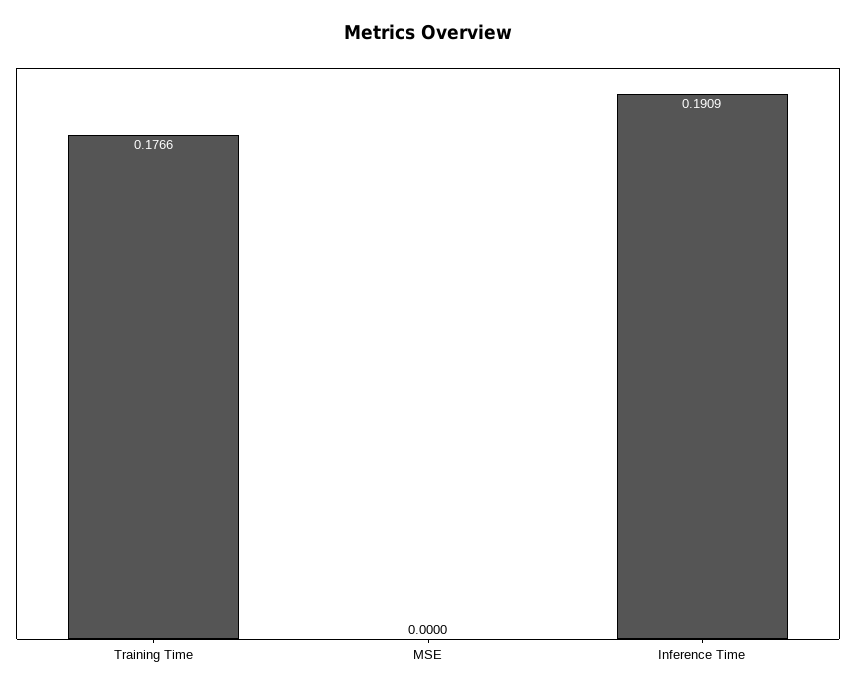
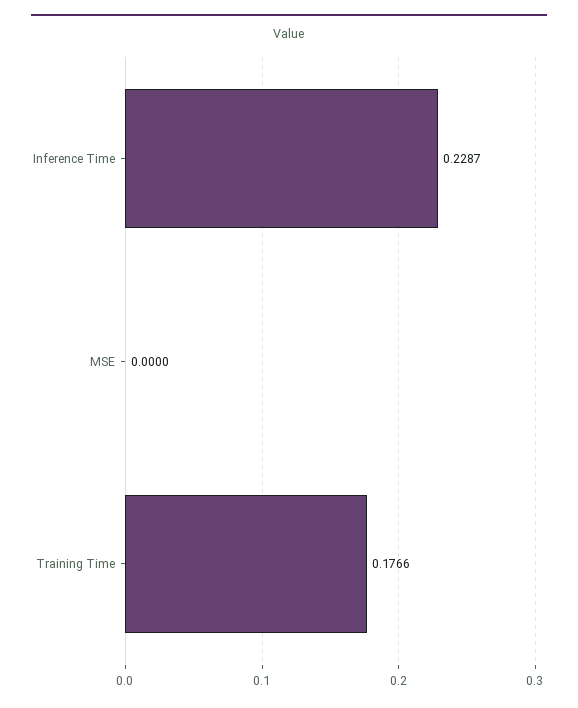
Inference Time: 0.1909 -> 0.2287

